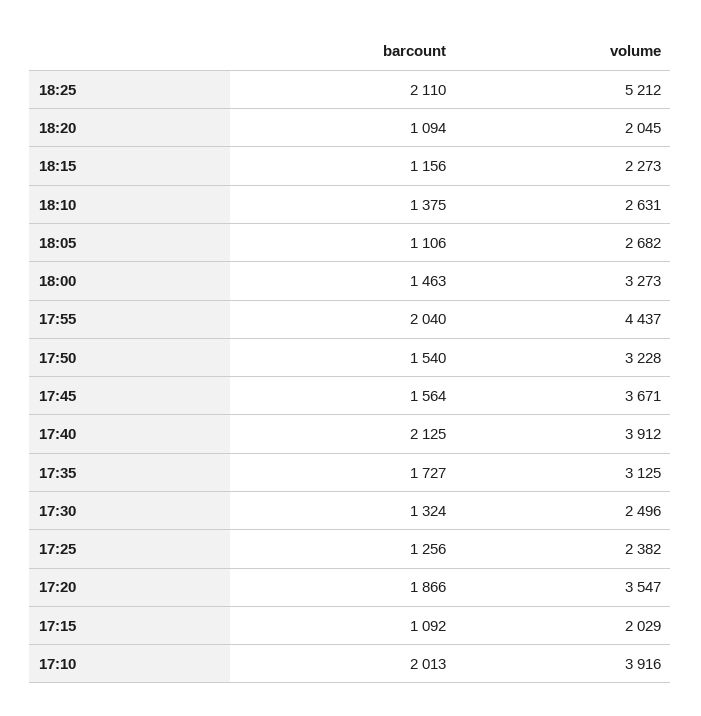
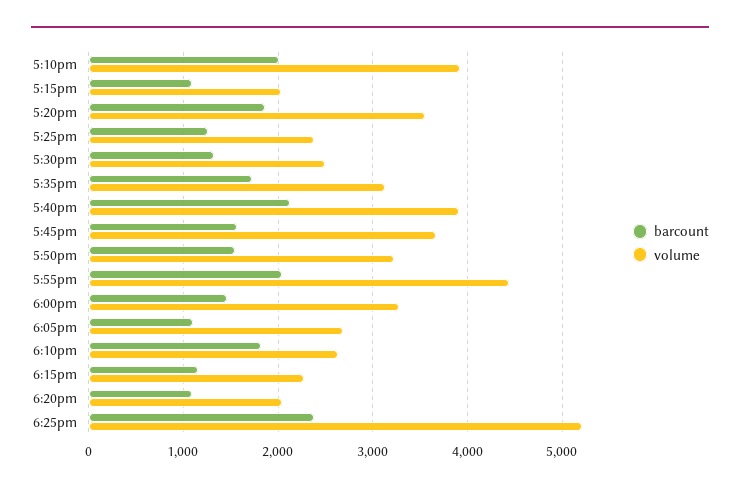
barcount, 18:25: 2110 -> 2400
barcount, 18:10: 1375 -> 1800

